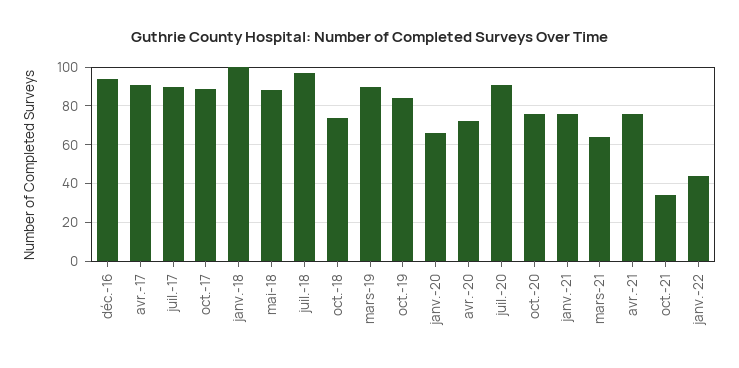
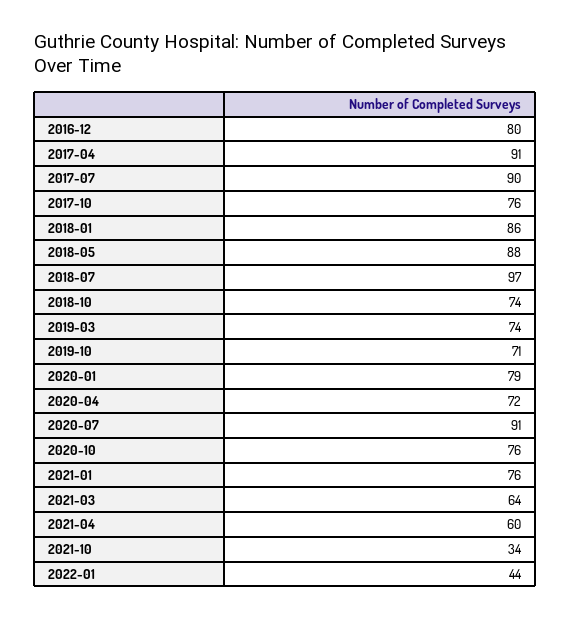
déc.-16: 95 -> 80
oct.-17: 90 -> 76
janv.-18: 100 -> 86
mars-19: 90 -> 74
oct.-19: 85 -> 71
janv.-20: 65 -> 79
avr.-21: 75 -> 60

